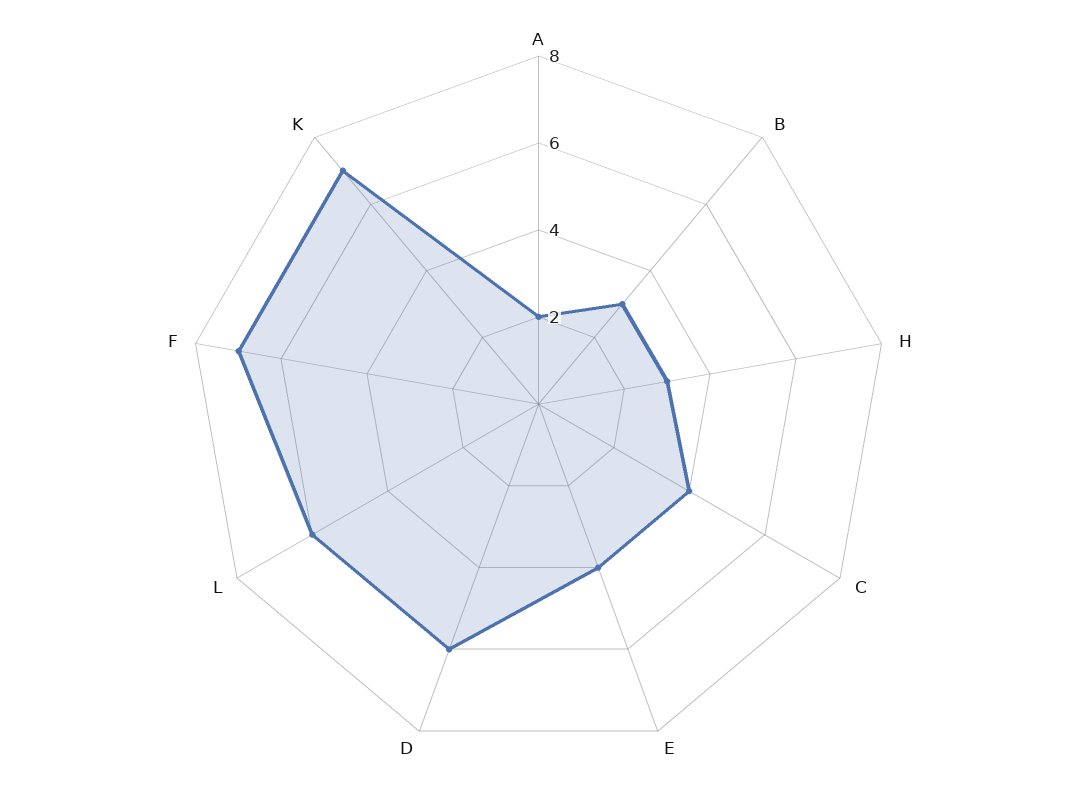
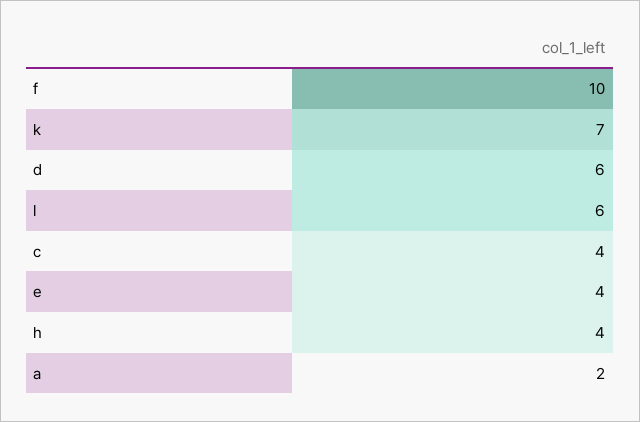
B: 3 -> none
H: 3 -> 4
F: 7 -> 10

